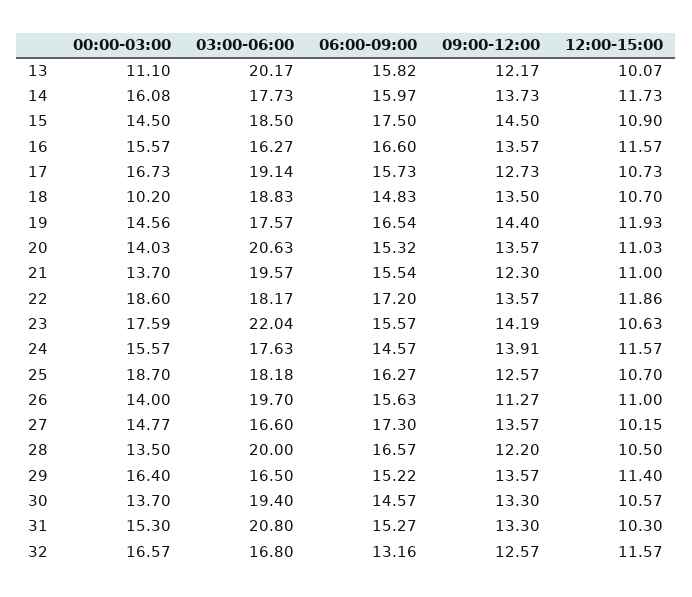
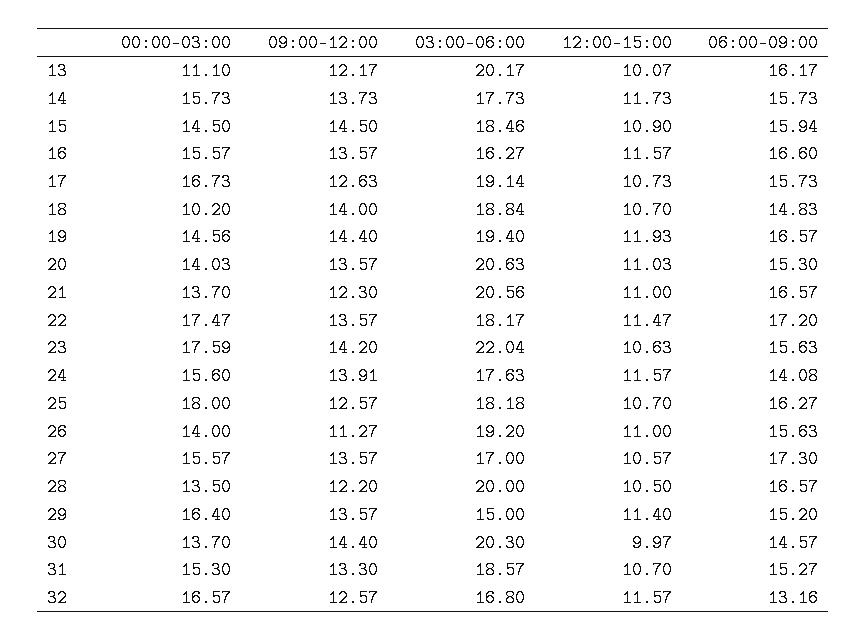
06:00-09:00, 13: 15.82 -> 16.17
00:00-03:00, 14: 16.08 -> 15.73
06:00-09:00, 14: 15.97 -> 15.73
03:00-06:00, 15: 18.5 -> 18.46
06:00-09:00, 15: 17.5 -> 15.94
09:00-12:00, 17: 12.73 -> 12.63
03:00-06:00, 18: 18.83 -> 18.84
09:00-12:00, 18: 13.5 -> 14
03:00-06:00, 19: 17.57 -> 19.4
06:00-09:00, 19: 16.54 -> 16.57
06:00-09:00, 20: 15.32 -> 15.3
03:00-06:00, 21: 19.57 -> 20.56
06:00-09:00, 21: 15.54 -> 16.57
00:00-03:00, 22: 18.6 -> 17.47
12:00-15:00, 22: 11.86 -> 11.47
06:00-09:00, 23: 15.57 -> 15.63
09:00-12:00, 23: 14.19 -> 14.2
00:00-03:00, 24: 15.57 -> 15.6
06:00-09:00, 24: 14.57 -> 14.08
00:00-03:00, 25: 18.7 -> 18
03:00-06:00, 26: 19.7 -> 19.2
00:00-03:00, 27: 14.77 -> 15.57
03:00-06:00, 27: 16.6 -> 17
12:00-15:00, 27: 10.15 -> 10.57
03:00-06:00, 29: 16.5 -> 15
06:00-09:00, 29: 15.22 -> 15.2
03:00-06:00, 30: 19.4 -> 20.3
09:00-12:00, 30: 13.3 -> 14.4
12:00-15:00, 30: 10.57 -> 9.97
03:00-06:00, 31: 20.8 -> 18.57
12:00-15:00, 31: 10.3 -> 10.7

